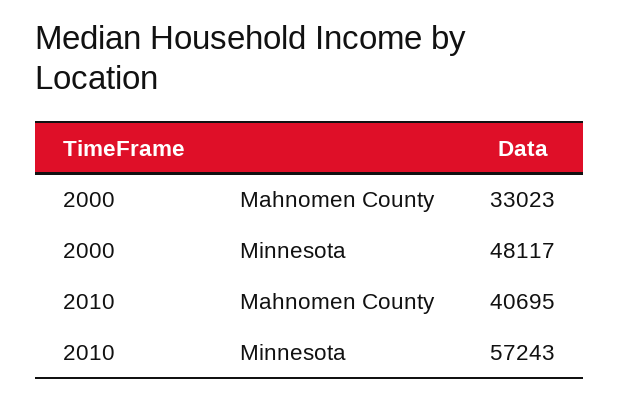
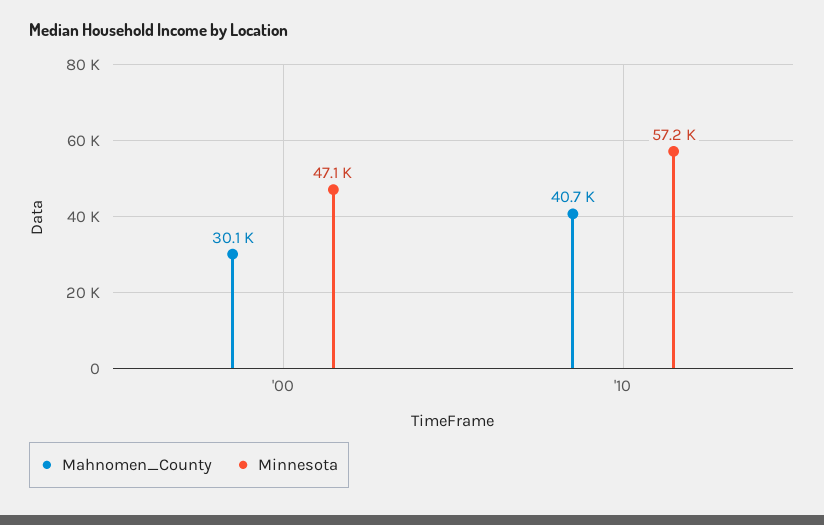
Mahnomen County, 2000: 33023 -> 30100
Minnesota, 2000: 48117 -> 47100

